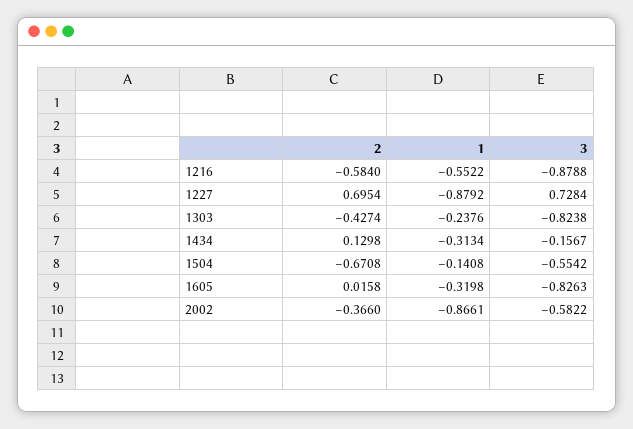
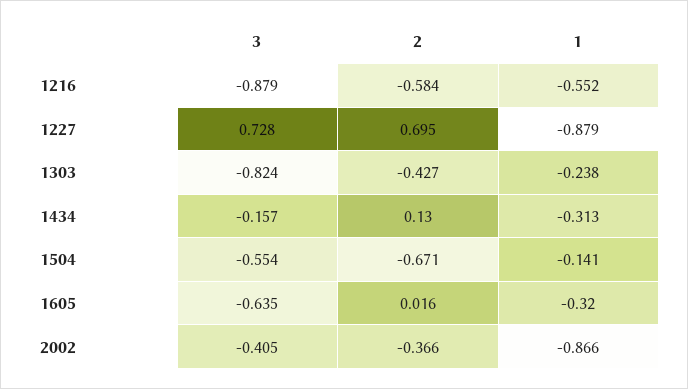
3, 1605: -0.8263 -> -0.635
3, 2002: -0.5822 -> -0.405

